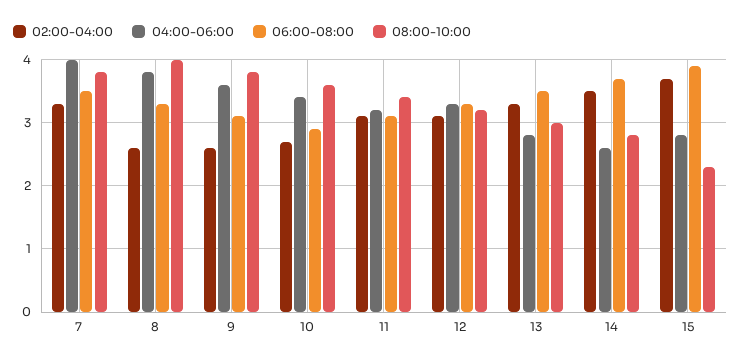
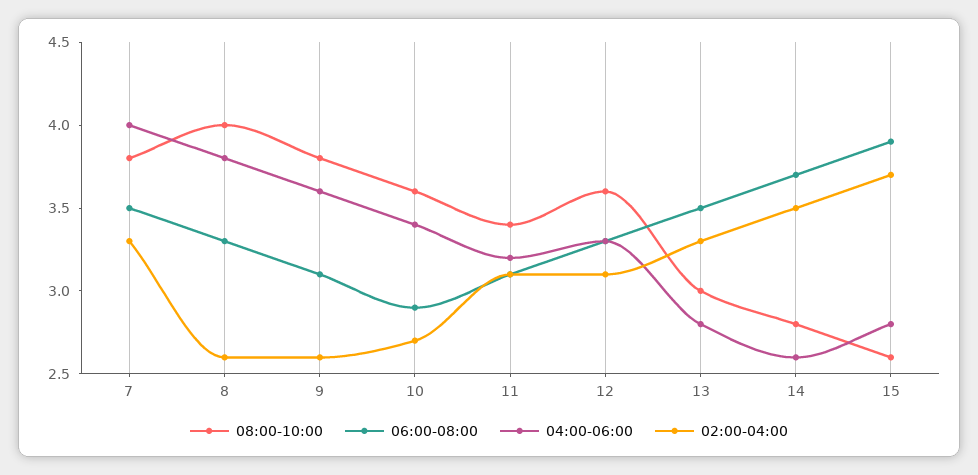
08:00-10:00, 12: 3.2 -> 3.6
08:00-10:00, 15: 2.3 -> 2.6

